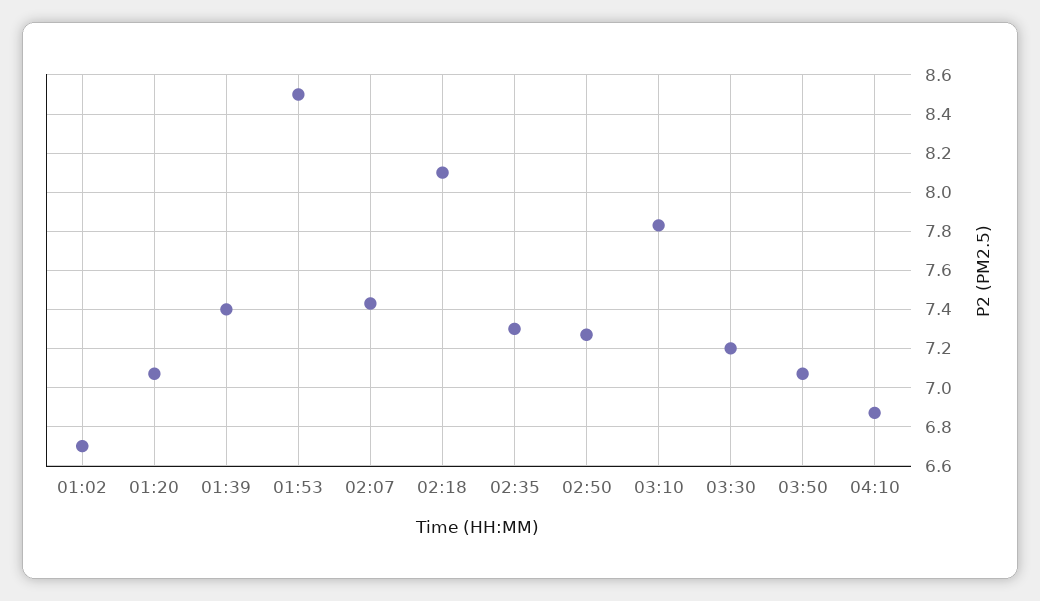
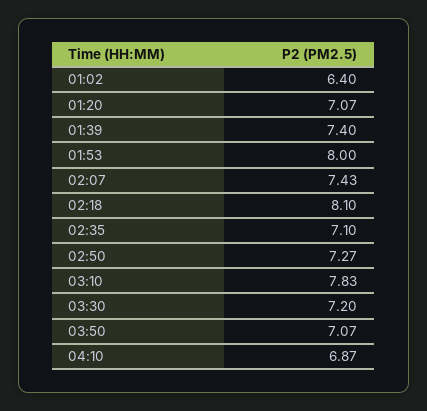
01:02: 6.7 -> 6.4
01:53: 8.5 -> 8
02:35: 7.3 -> 7.1

